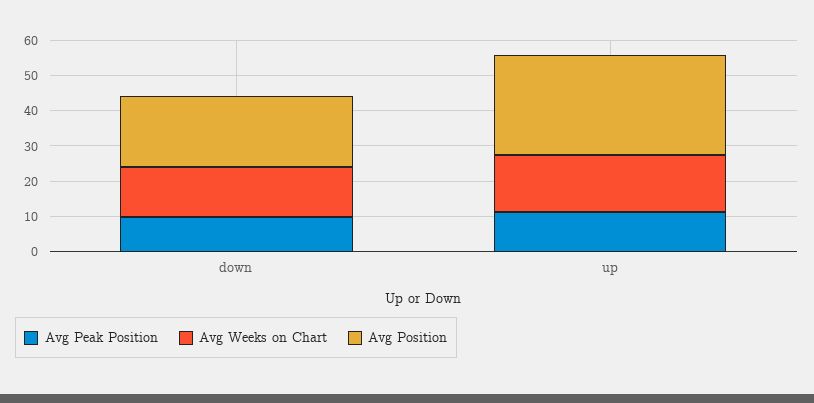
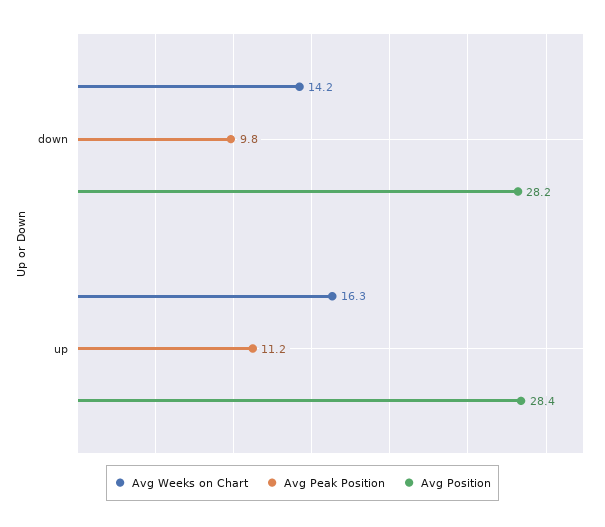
Avg Position, down: 20 -> 28.2

